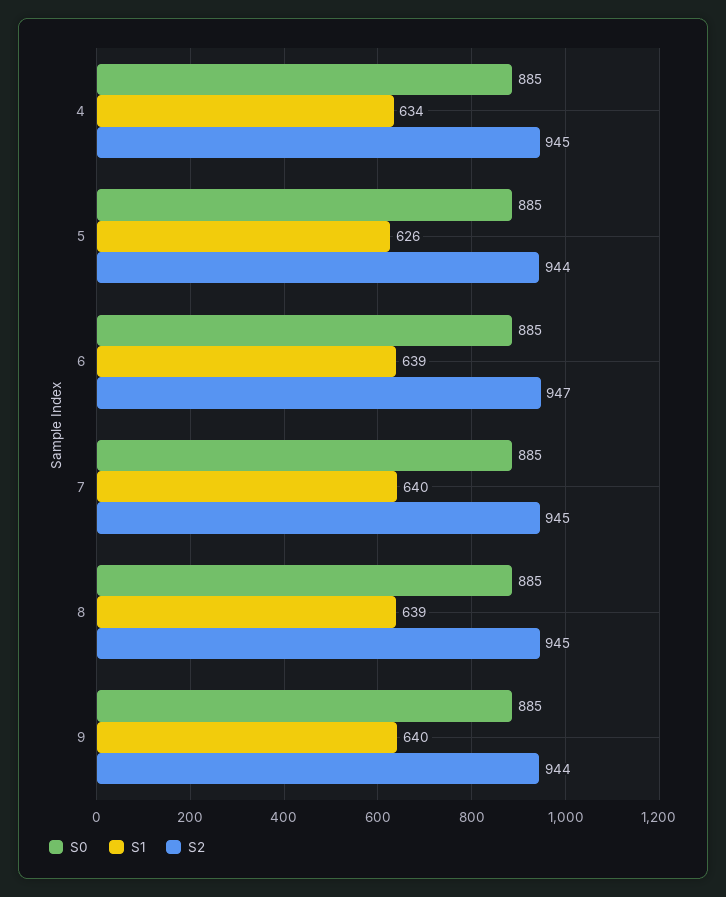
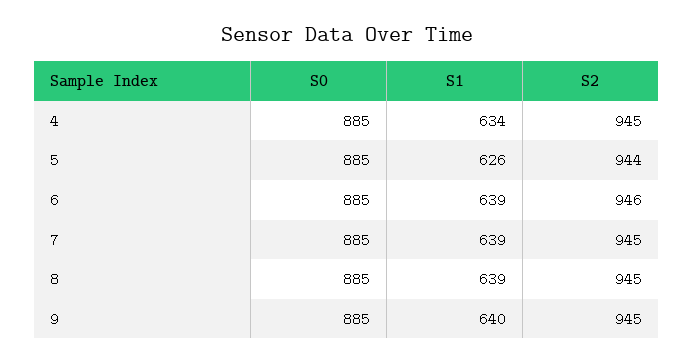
S2, 6: 947 -> 946
S1, 7: 640 -> 639
S2, 9: 944 -> 945

